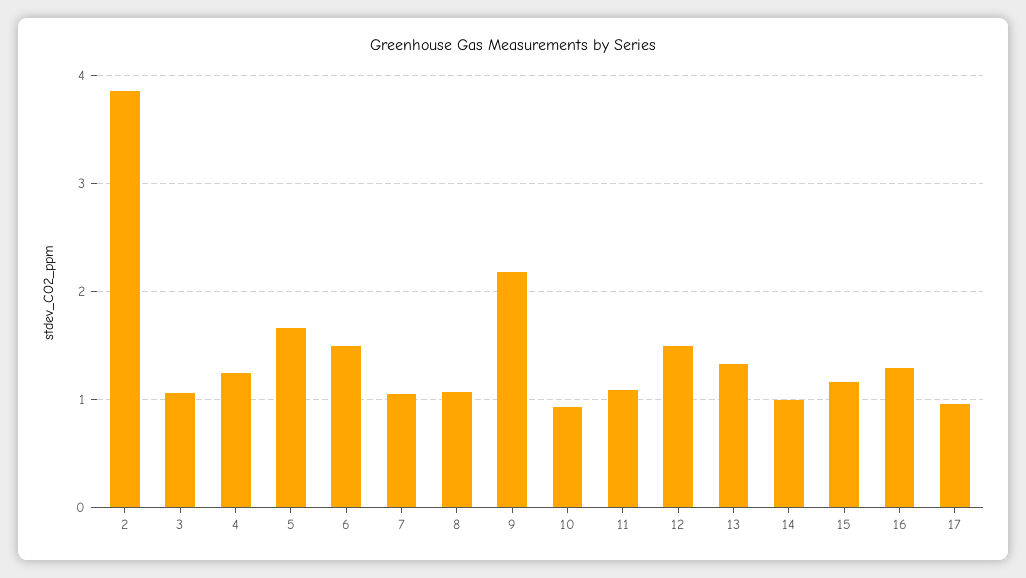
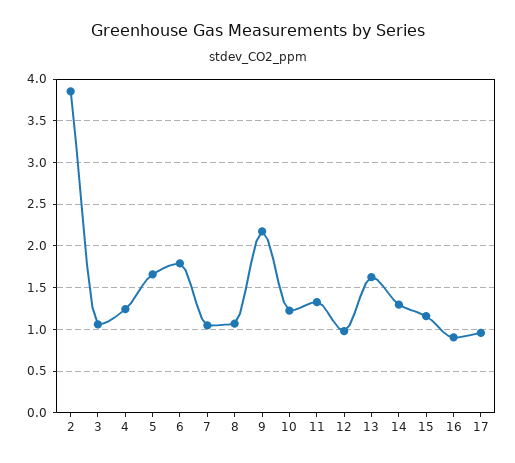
6: 1.5 -> 1.8
10: 0.9 -> 1.2
11: 1.1 -> 1.3
12: 1.5 -> 1
13: 1.3 -> 1.6
14: 1 -> 1.3
16: 1.3 -> 0.9

